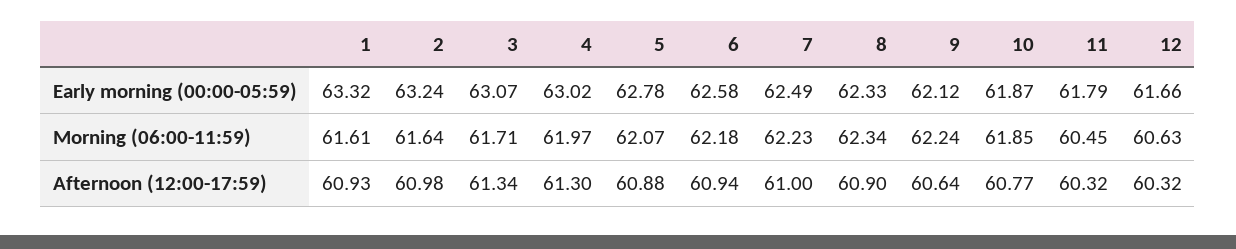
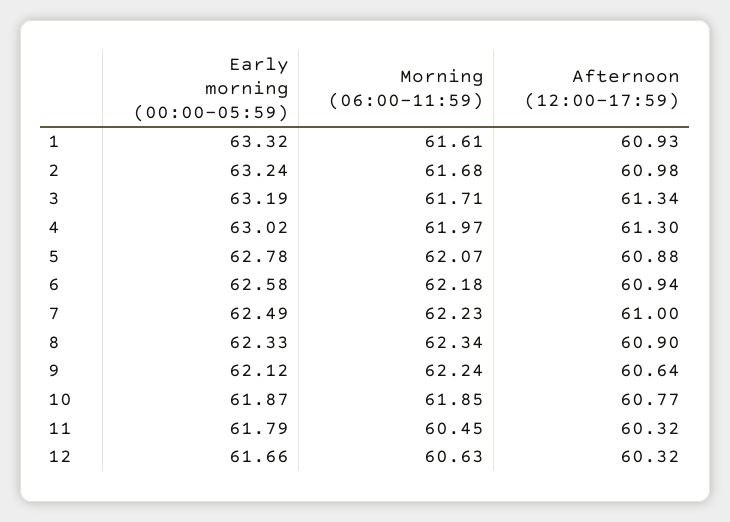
3, Early morning (00:00-05:59): 63.07 -> 63.19
2, Morning (06:00-11:59): 61.64 -> 61.68

